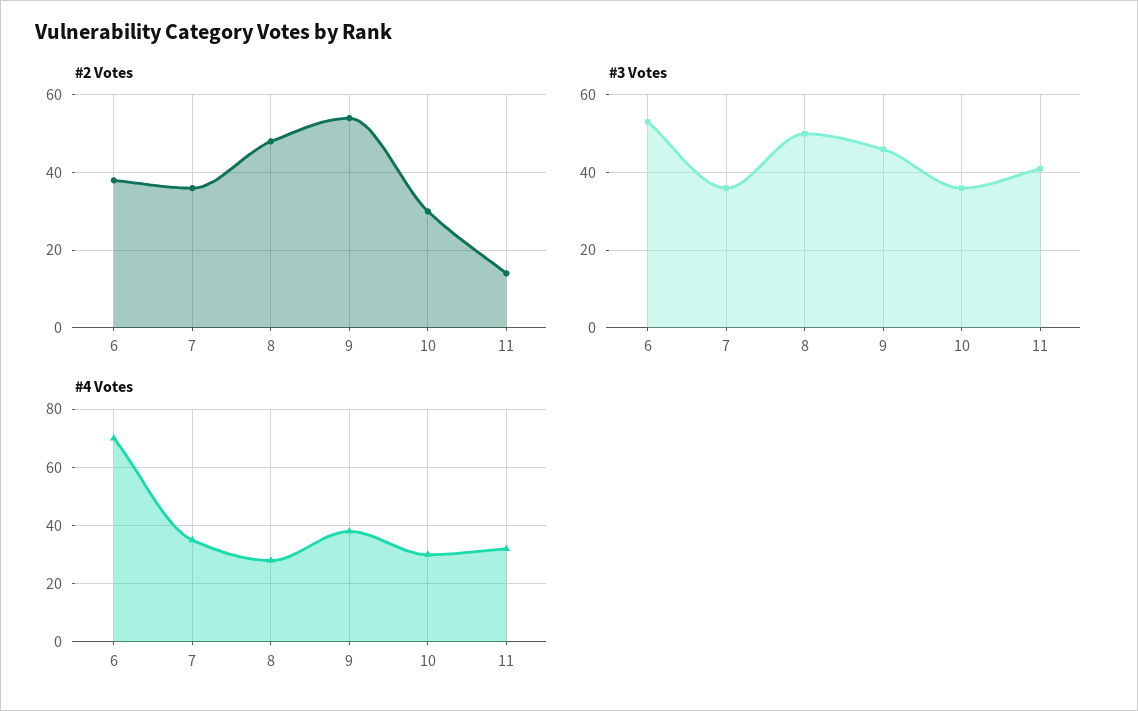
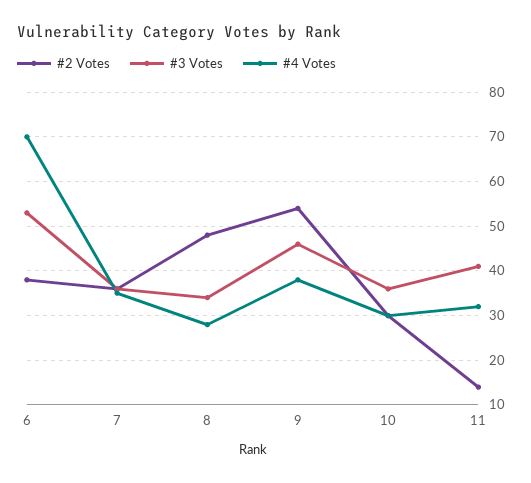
#3 Votes, 8: 50 -> 35

